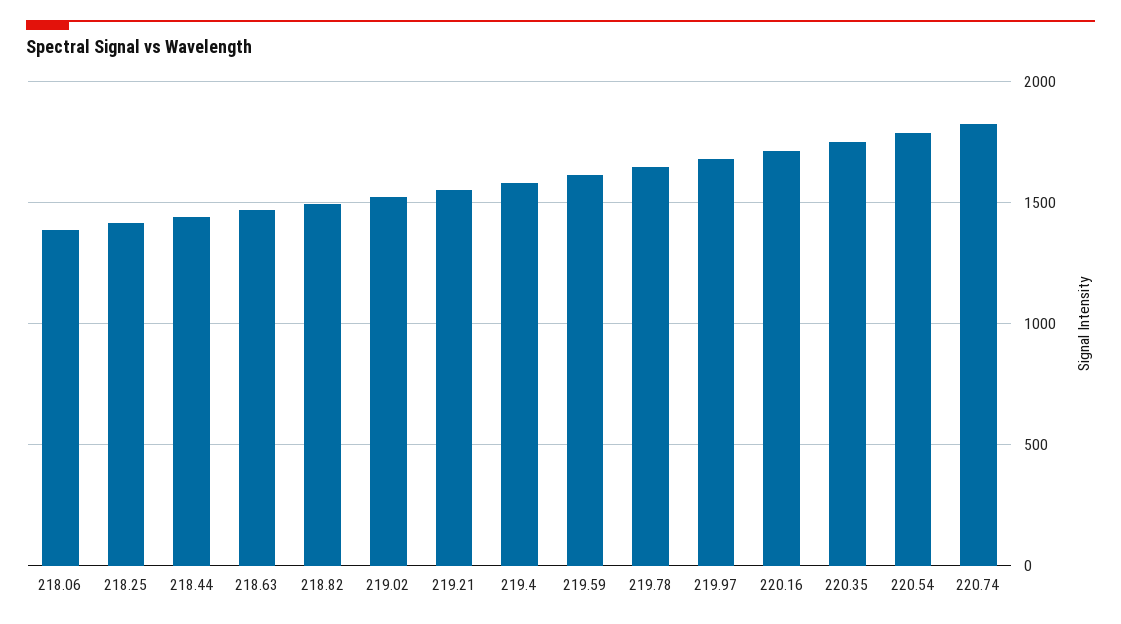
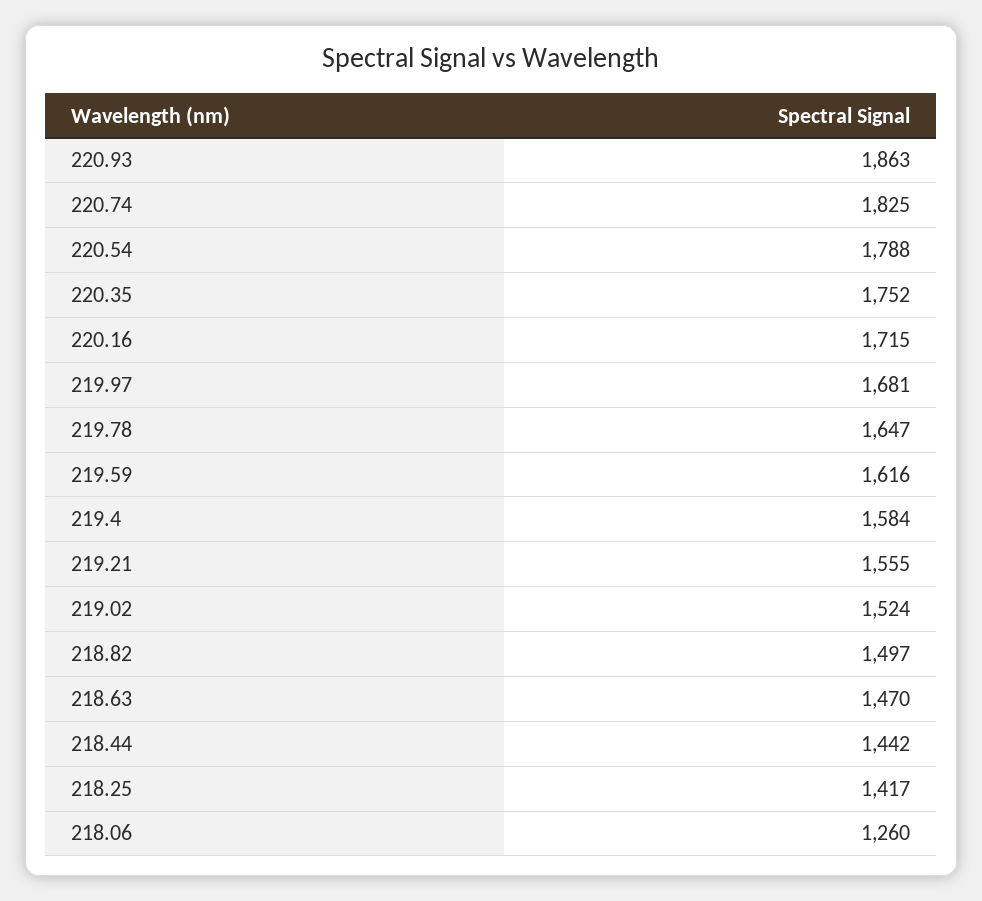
218.06: 1400 -> 1260
220.93: none -> 1863

